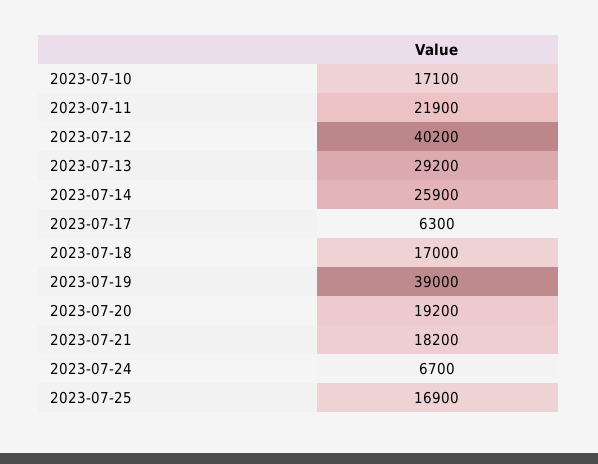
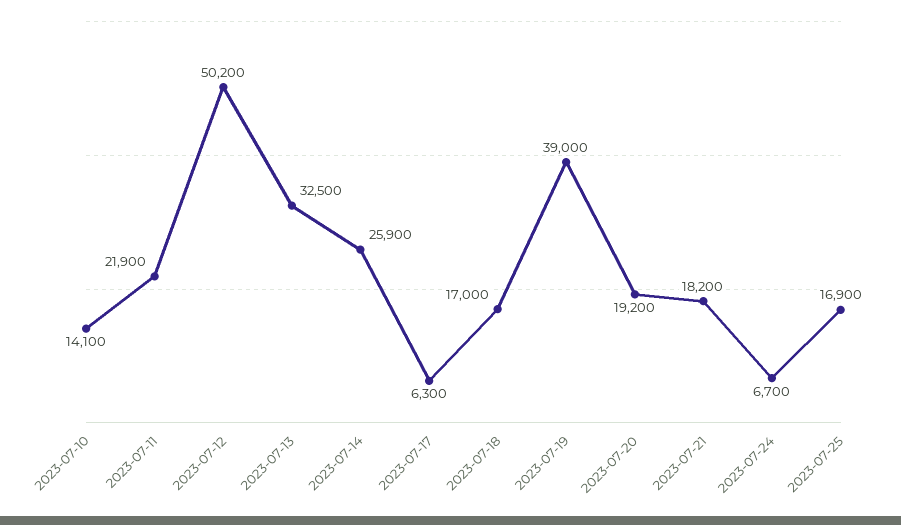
2023-07-10: 17100 -> 14100
2023-07-12: 40200 -> 50200
2023-07-13: 29200 -> 32500

